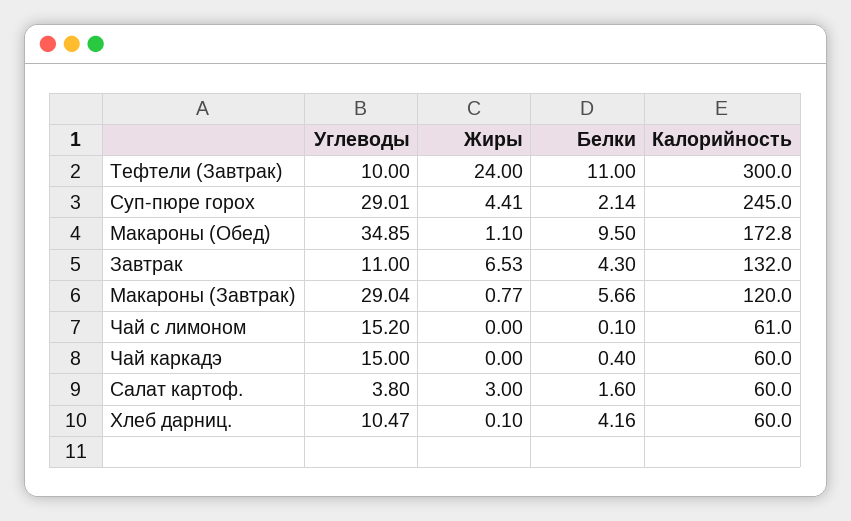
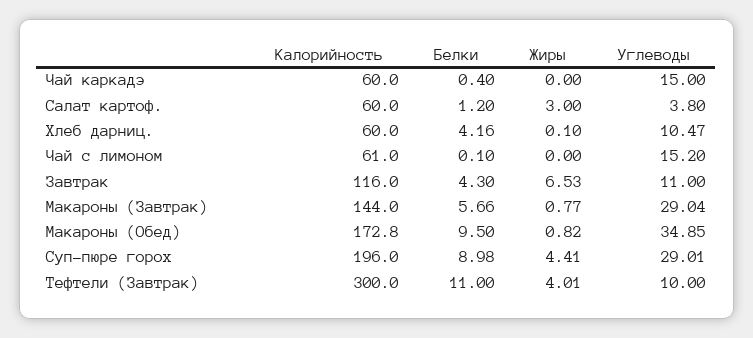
Жиры, Тефтели (Завтрак): 24 -> 4.01
Белки, Суп-пюре горох: 2.14 -> 8.98
Калорийность, Суп-пюре горох: 245 -> 196
Жиры, Макароны (Обед): 1.1 -> 0.82
Калорийность, Завтрак: 132 -> 116
Калорийность, Макароны (Завтрак): 120 -> 144
Белки, Салат картоф.: 1.6 -> 1.2

